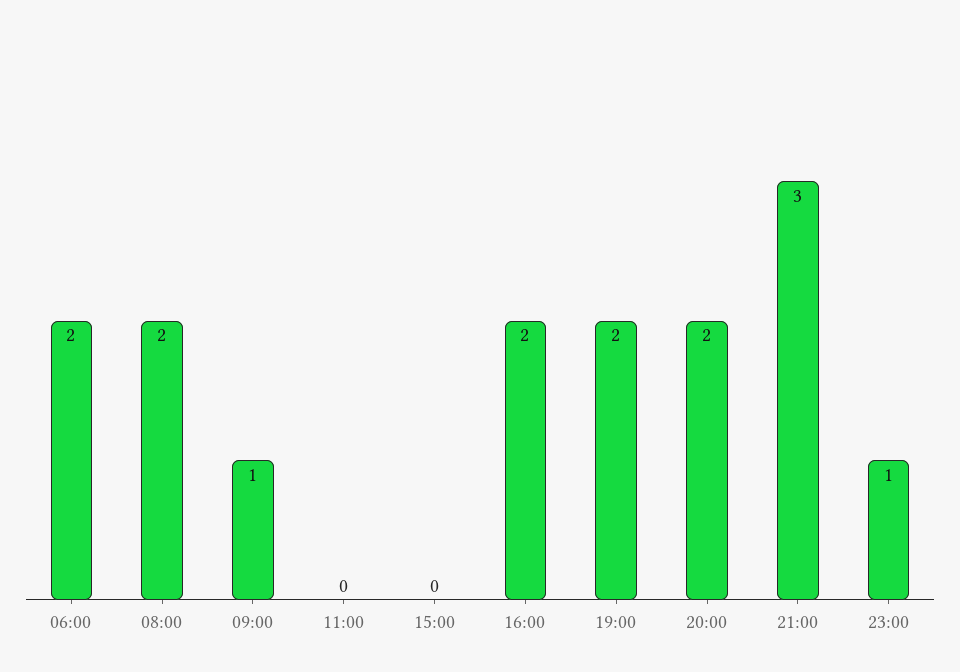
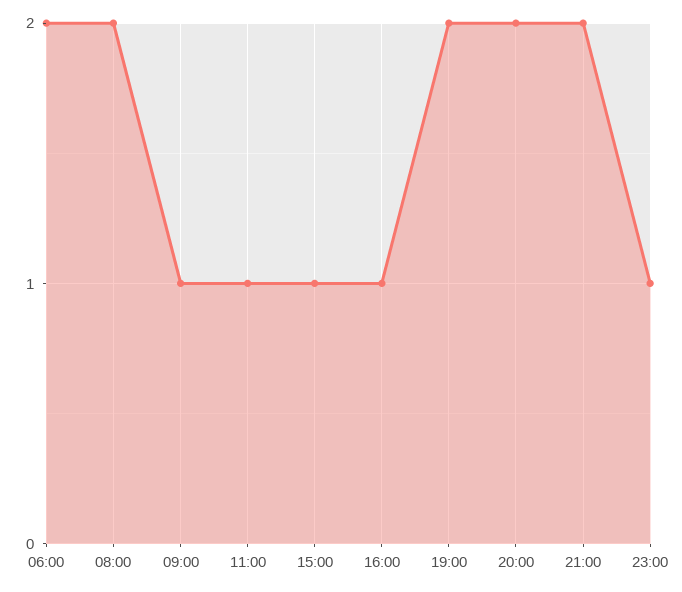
11:00: 0 -> 1
15:00: 0 -> 1
16:00: 2 -> 1
21:00: 3 -> 2

